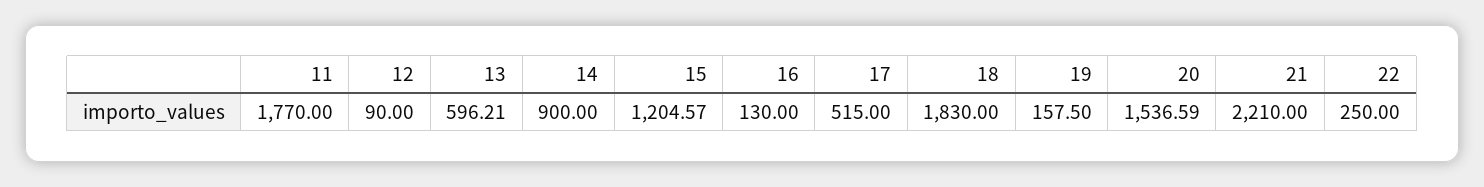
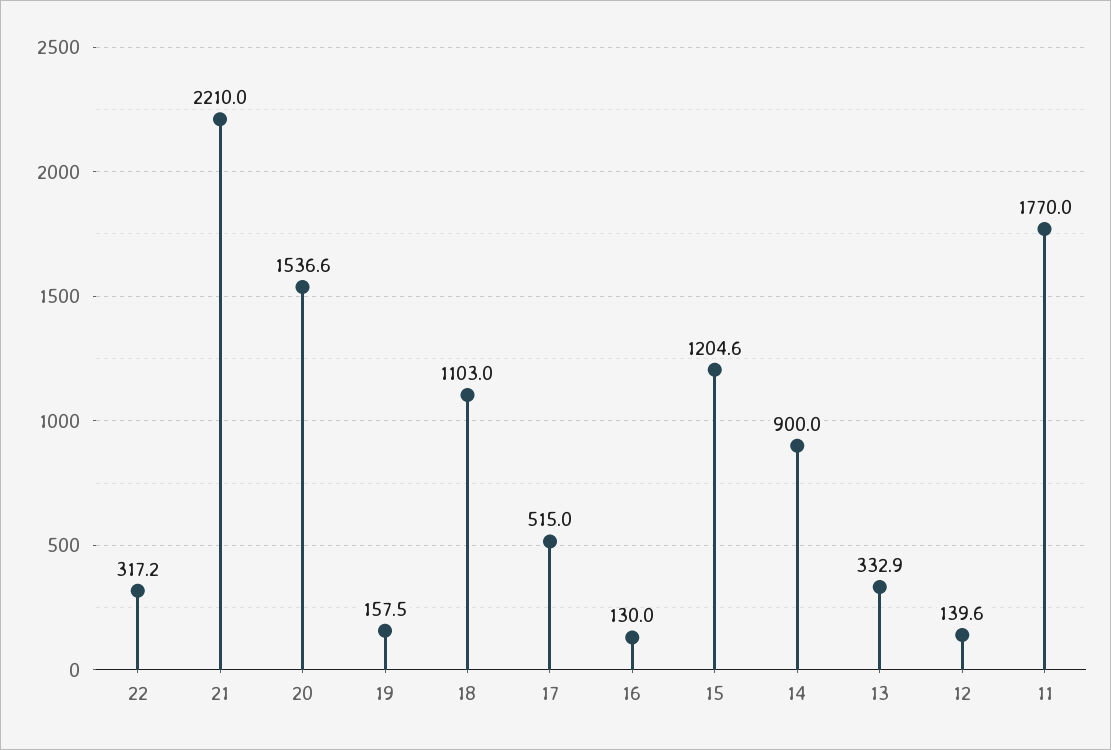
12: 90 -> 139.6
13: 596.21 -> 332.9
18: 1830 -> 1103
22: 250 -> 317.2

